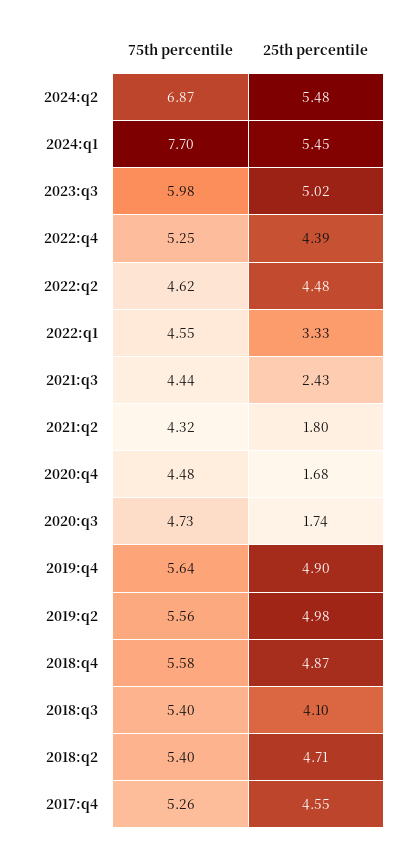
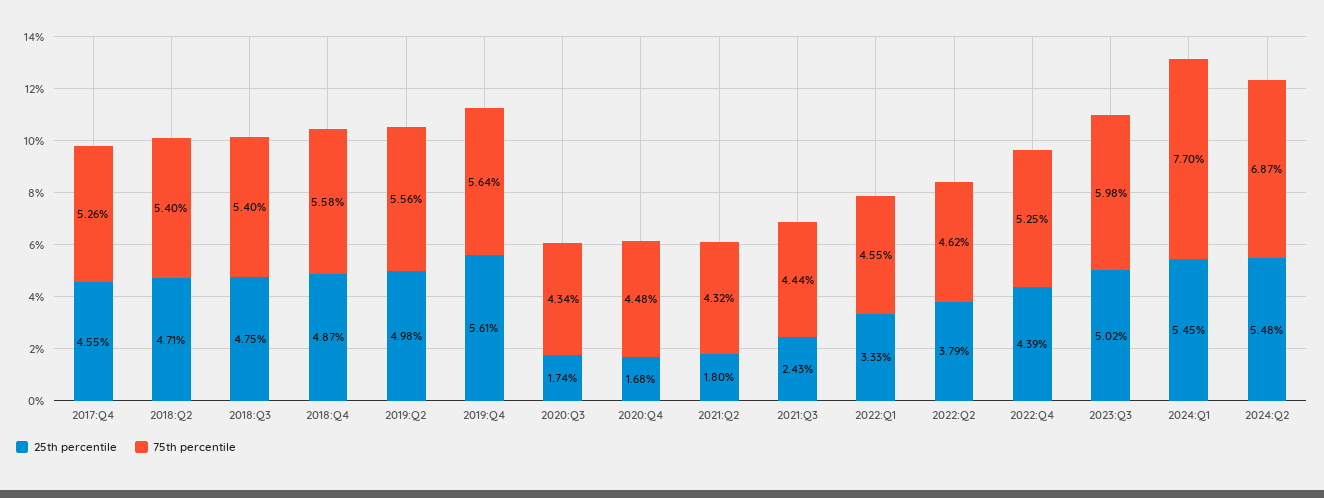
25th percentile, 2022:q2: 4.48 -> 3.79
75th percentile, 2020:q3: 4.73 -> 4.34
25th percentile, 2019:q4: 4.9 -> 5.61
25th percentile, 2018:q3: 4.1 -> 4.75

